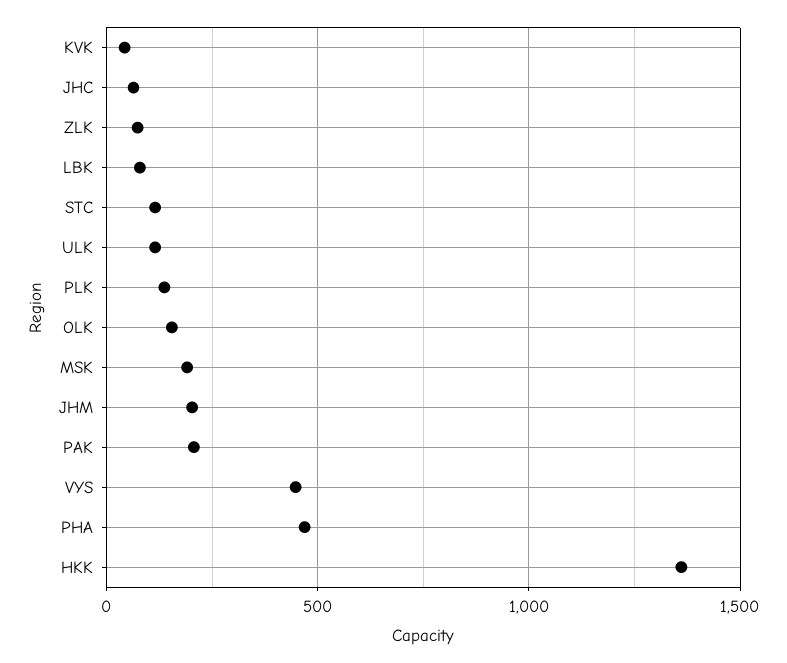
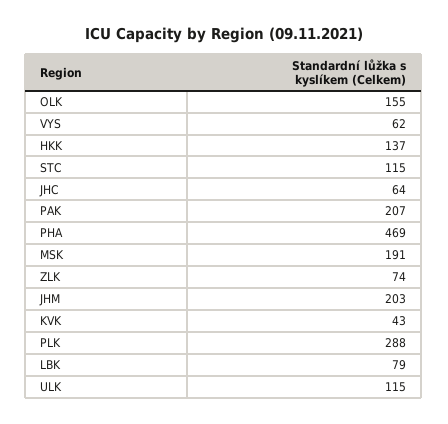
PLK: 150 -> 288
VYS: 450 -> 62
HKK: 1350 -> 137

